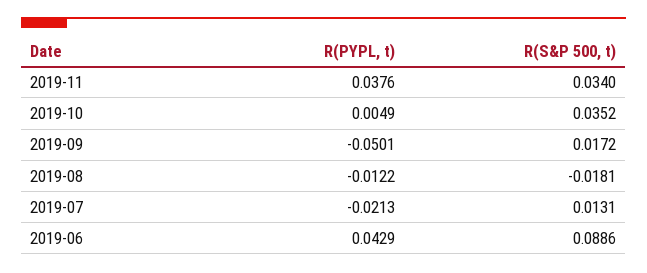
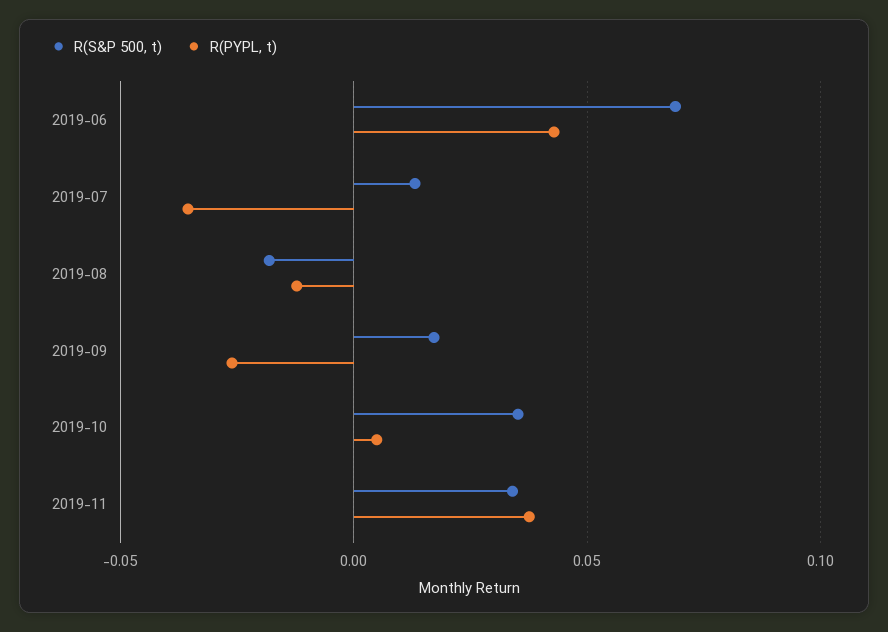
R(PYPL, t), 2019-09: -0.0501 -> -0.025
R(PYPL, t), 2019-07: -0.0213 -> -0.035
R(S&P 500, t), 2019-06: 0.0886 -> 0.07

